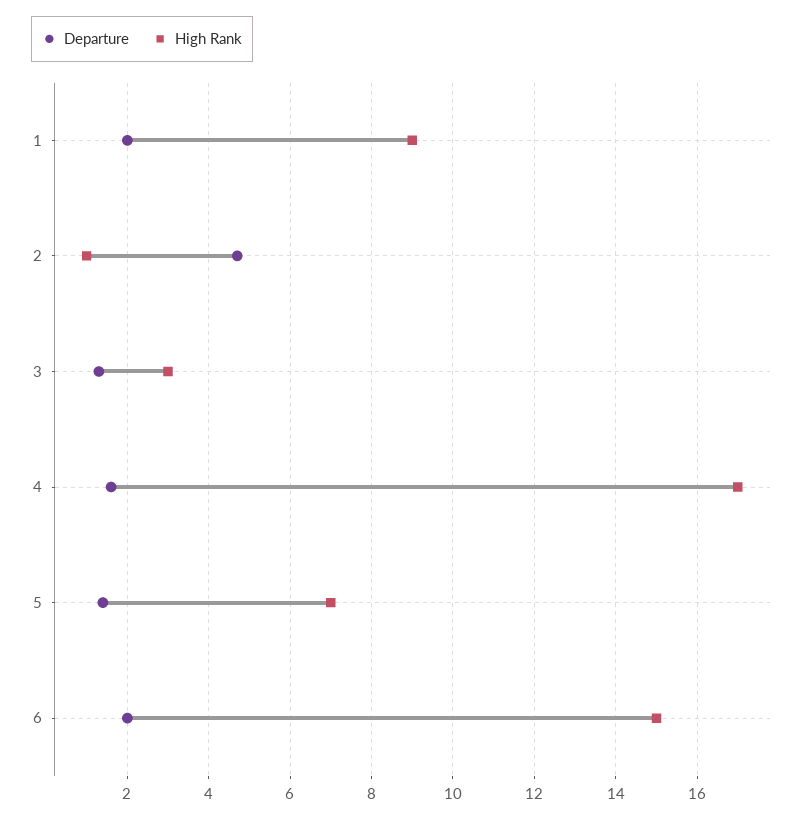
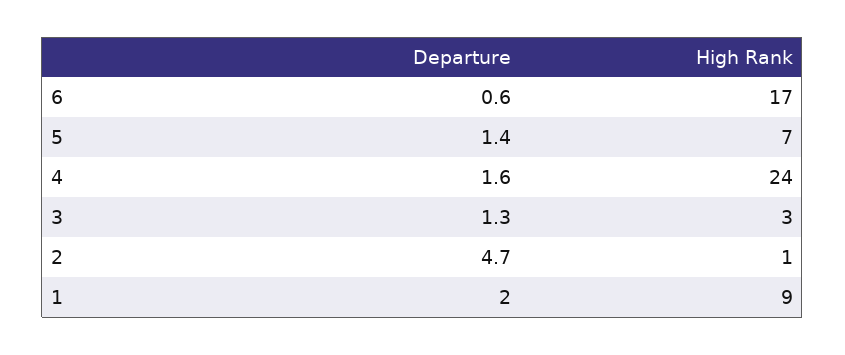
High Rank, 4: 17 -> 24
Departure, 6: 2 -> 0.6
High Rank, 6: 15 -> 17

